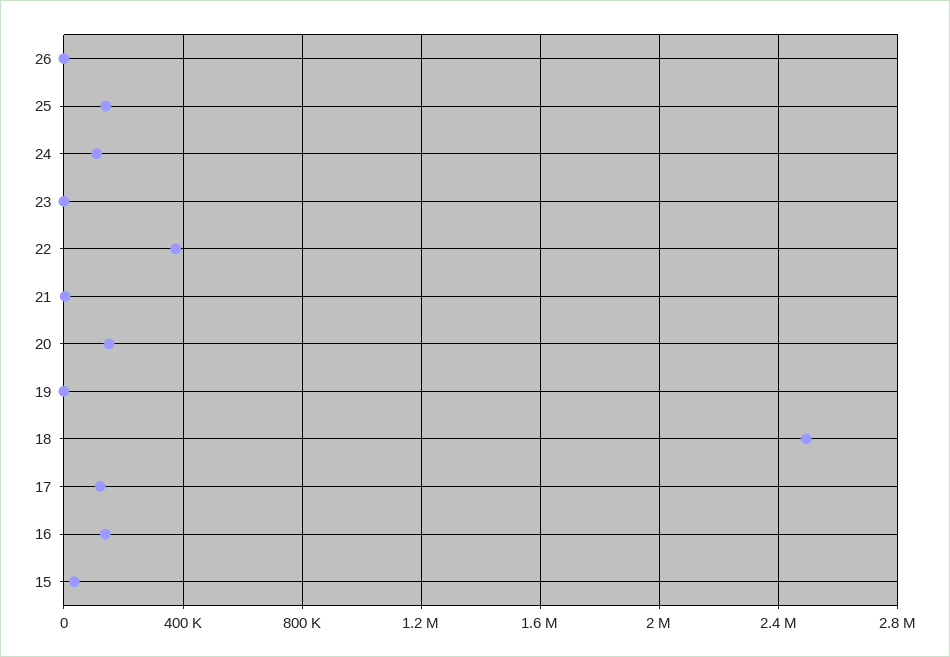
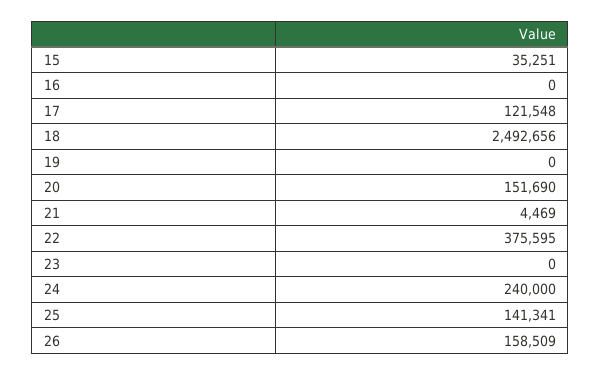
26: 0 -> 158509
24: 100000 -> 240000
16: 150000 -> 0

